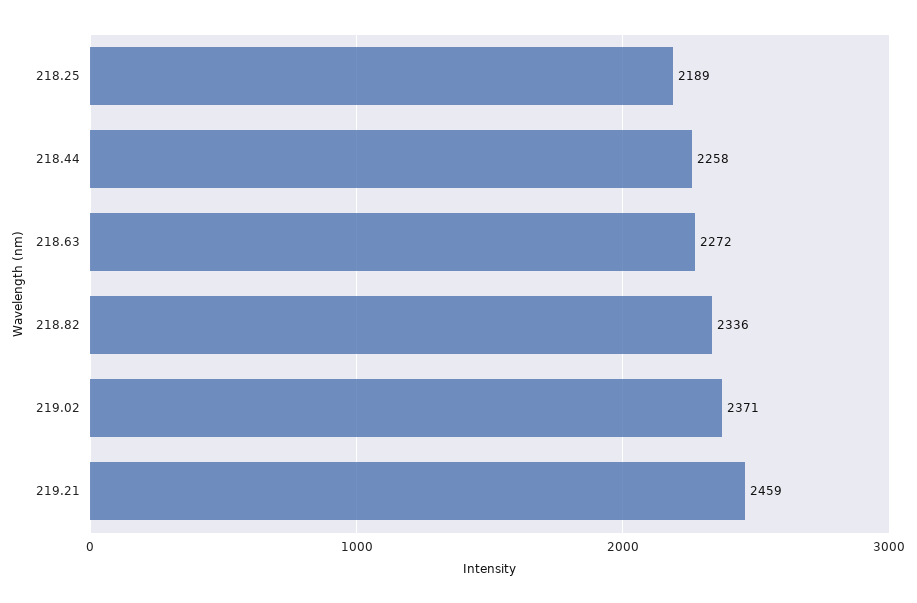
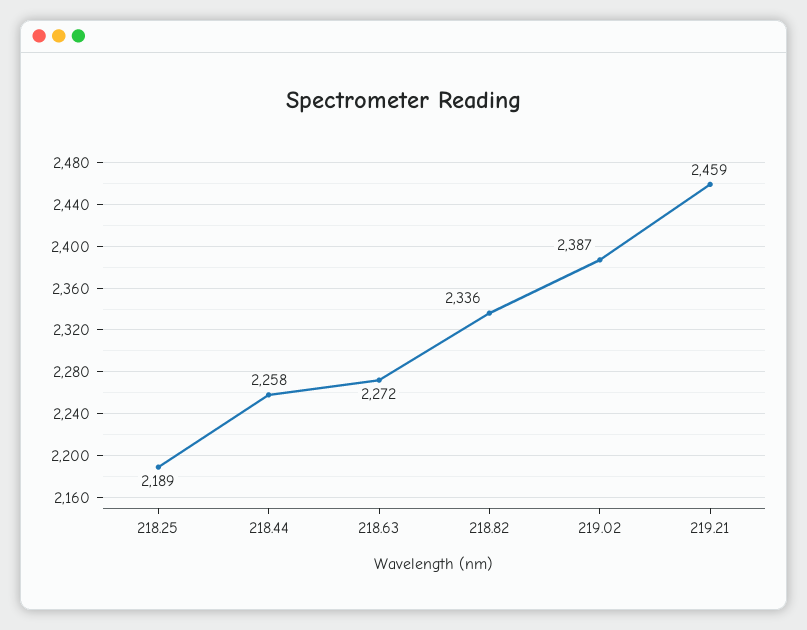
219.02: 2371 -> 2387

